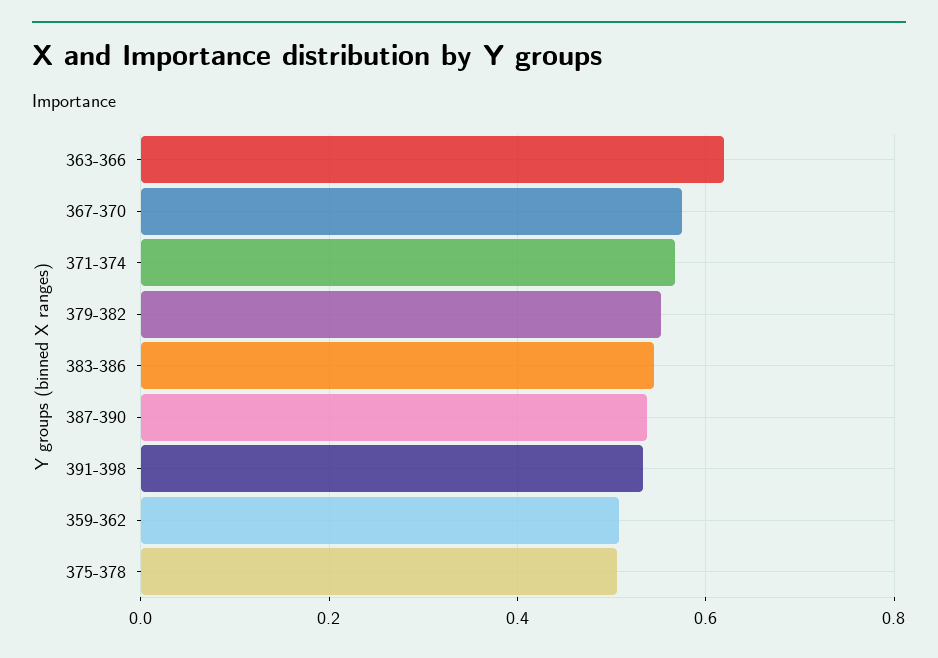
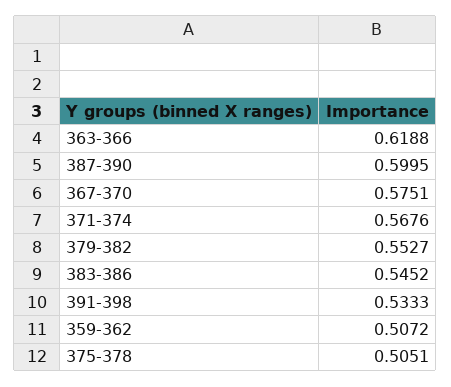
387-390: 0.54 -> 0.5995

